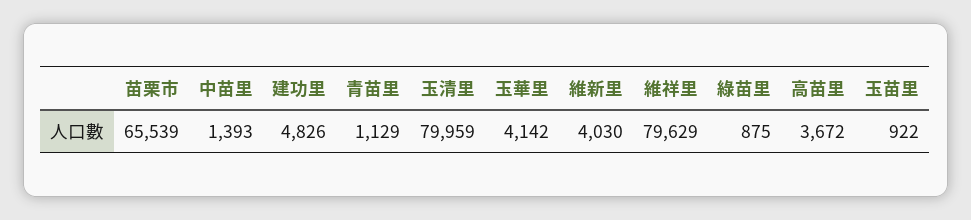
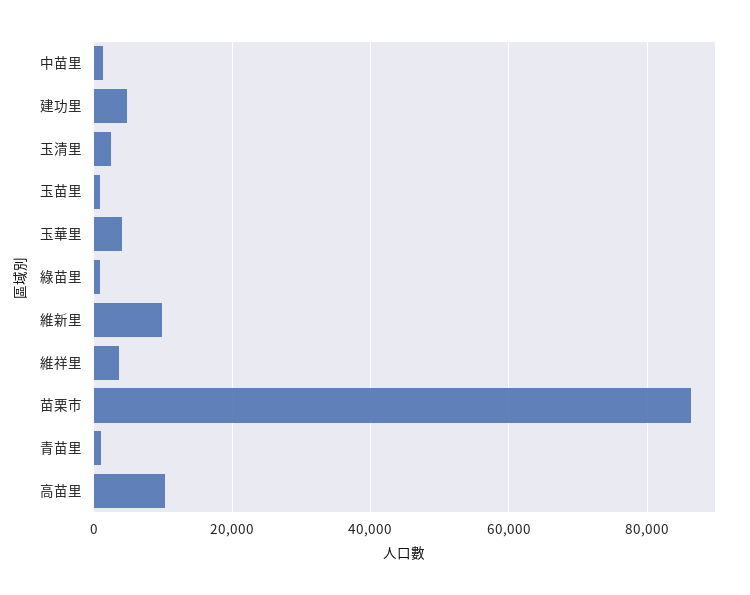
苗栗市: 65539 -> 86000
玉清里: 79959 -> 2000
維新里: 4030 -> 10000
維祥里: 79629 -> 4000
高苗里: 3672 -> 10000

